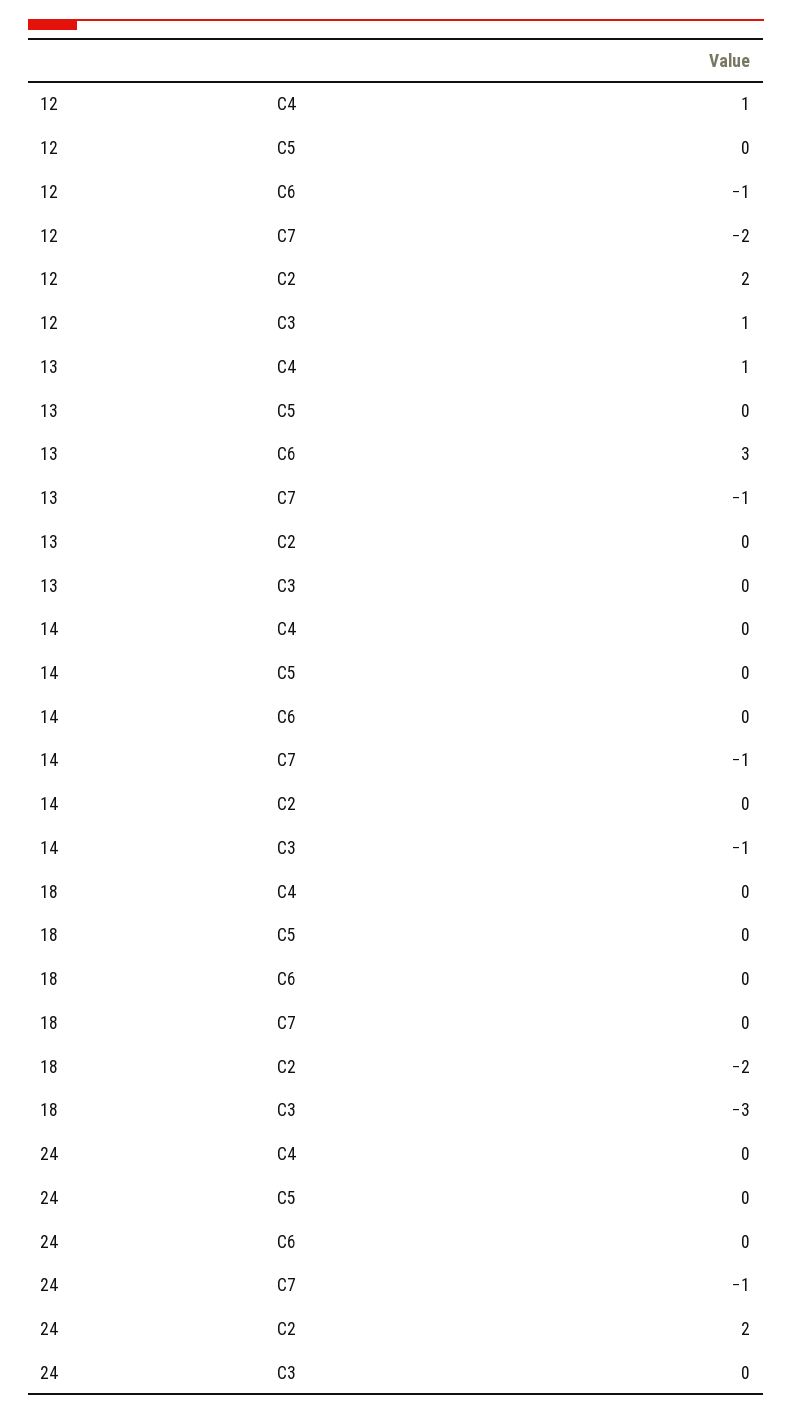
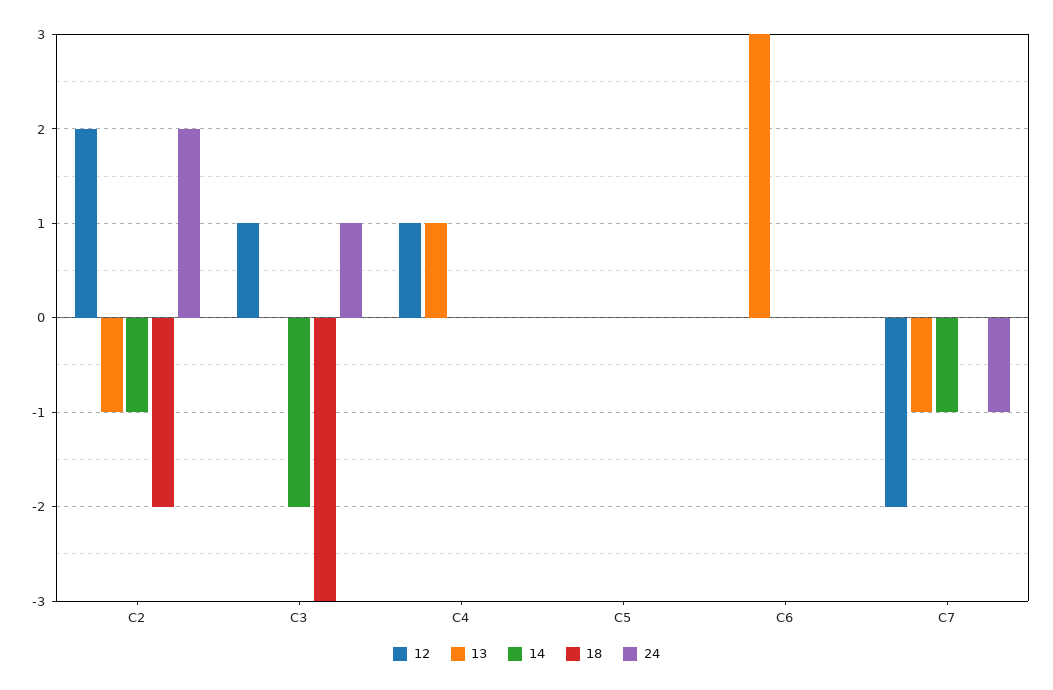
12, C6: -1 -> 0
13, C2: 0 -> -1
14, C2: 0 -> -1
14, C3: -1 -> -2
24, C3: 0 -> 1

